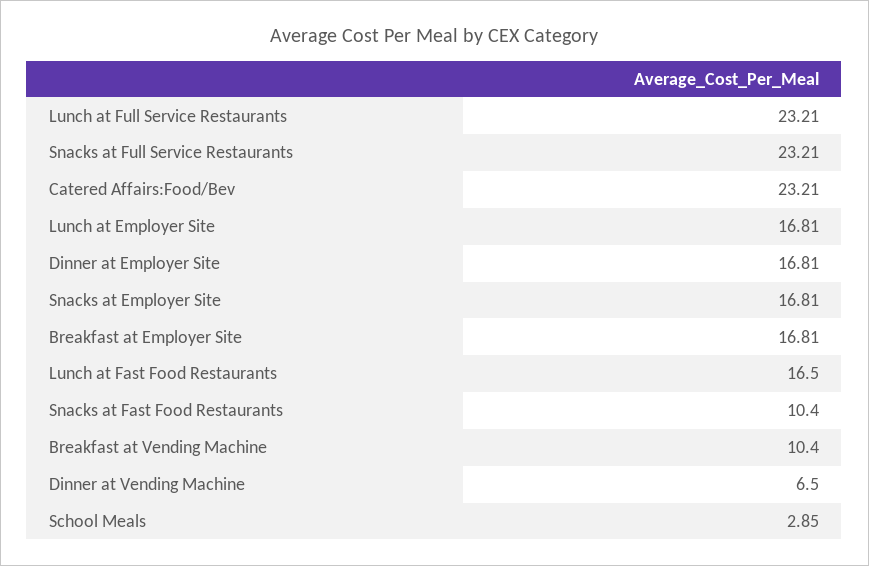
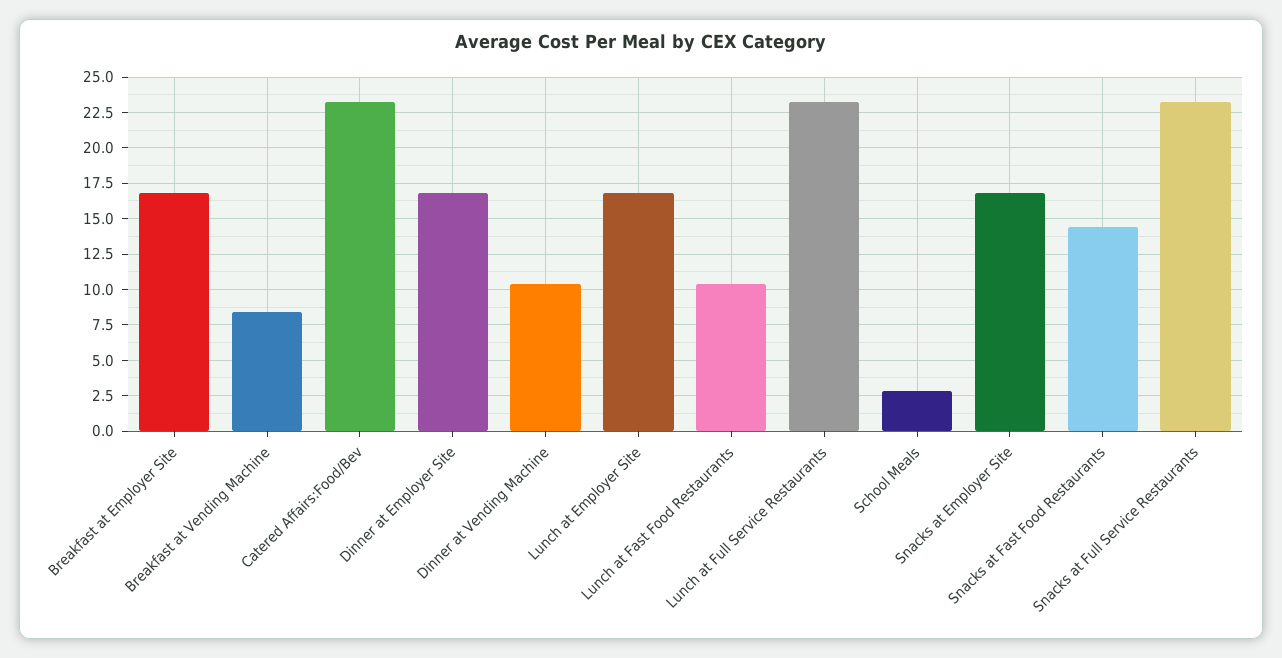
Lunch at Fast Food Restaurants: 16.5 -> 10.5
Snacks at Fast Food Restaurants: 10.4 -> 14.5
Breakfast at Vending Machine: 10.4 -> 8.5
Dinner at Vending Machine: 6.5 -> 10.5

